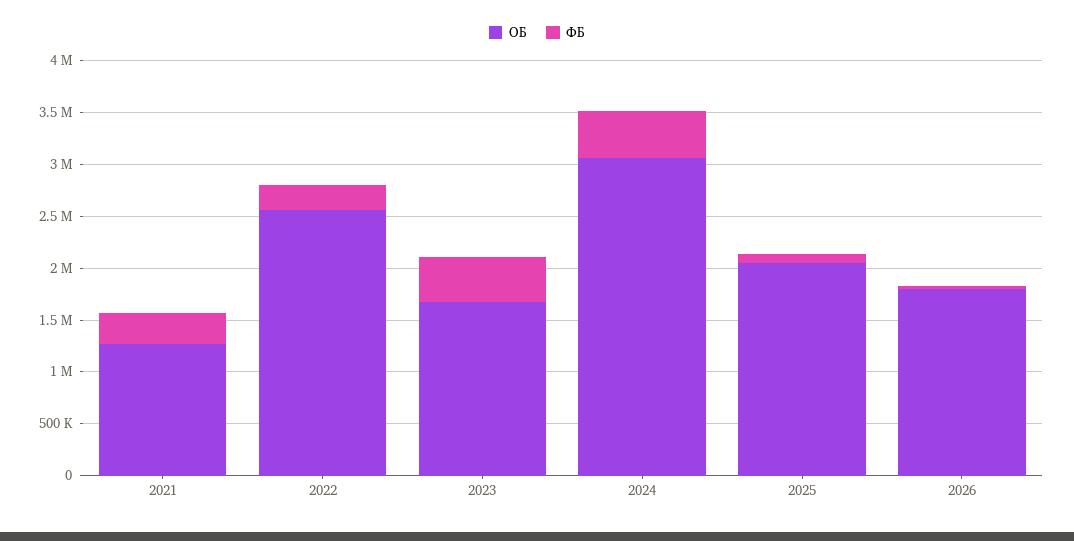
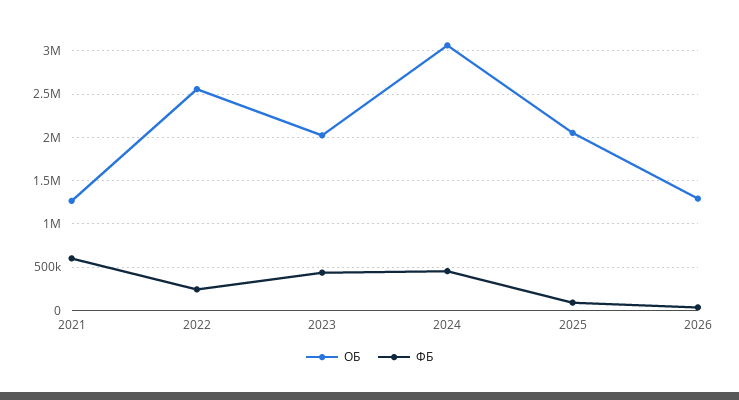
ФБ, 2021: 300000 -> 600000
ОБ, 2023: 1700000 -> 2000000
ОБ, 2026: 1800000 -> 1300000

